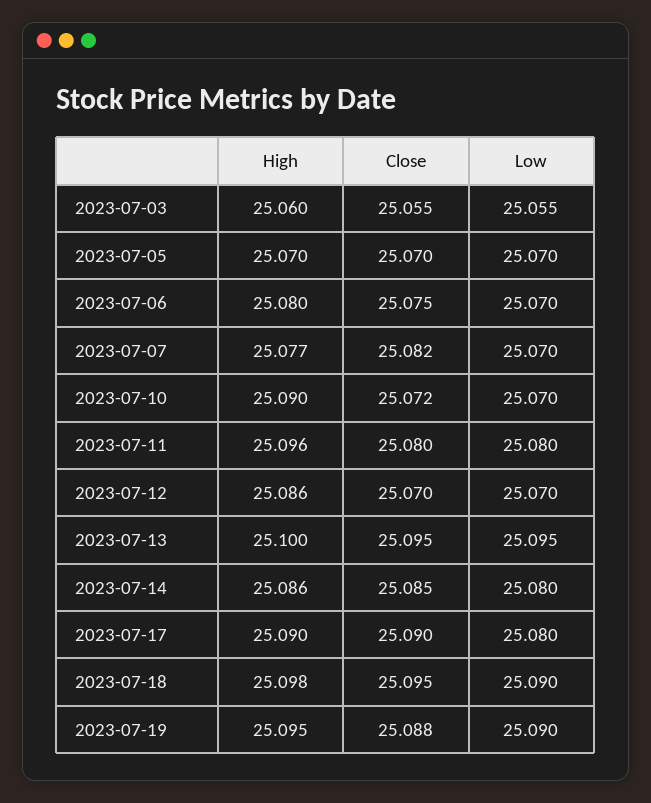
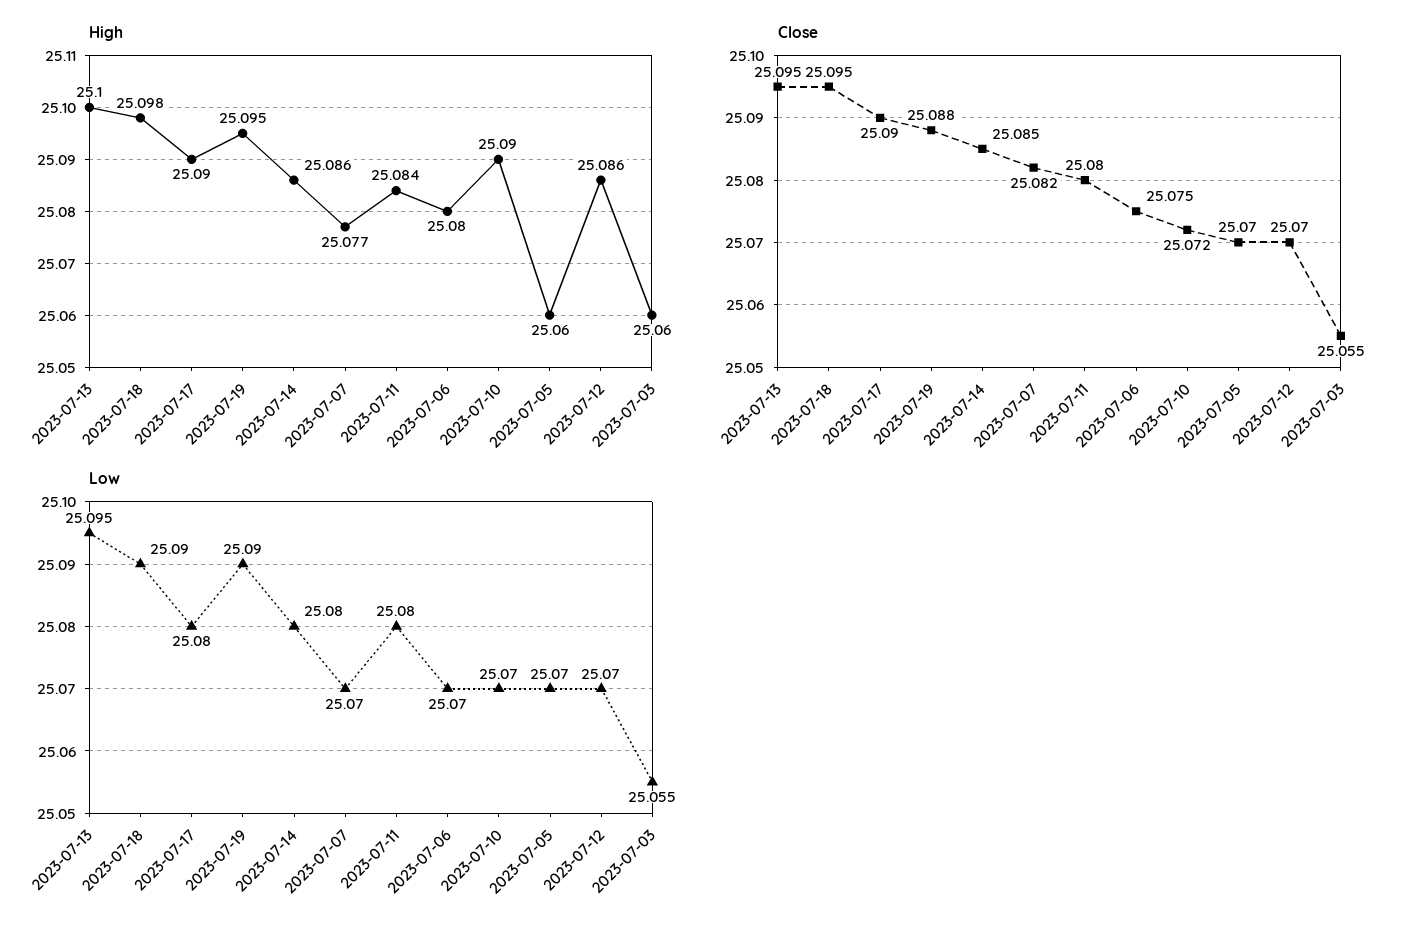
High, 2023-07-05: 25.07 -> 25.06
High, 2023-07-11: 25.096 -> 25.084

